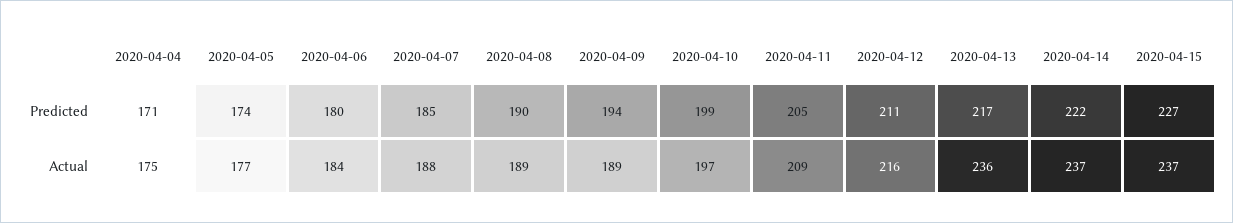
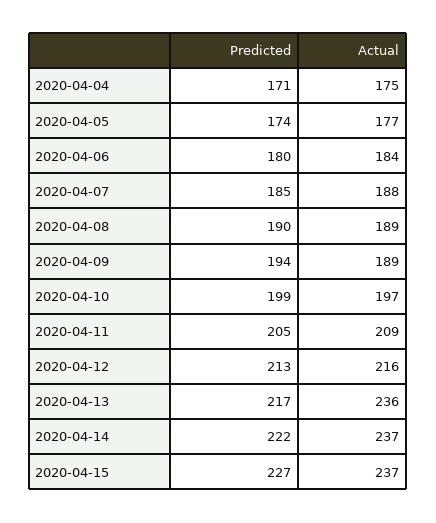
2020-04-12, Predicted: 211 -> 213

